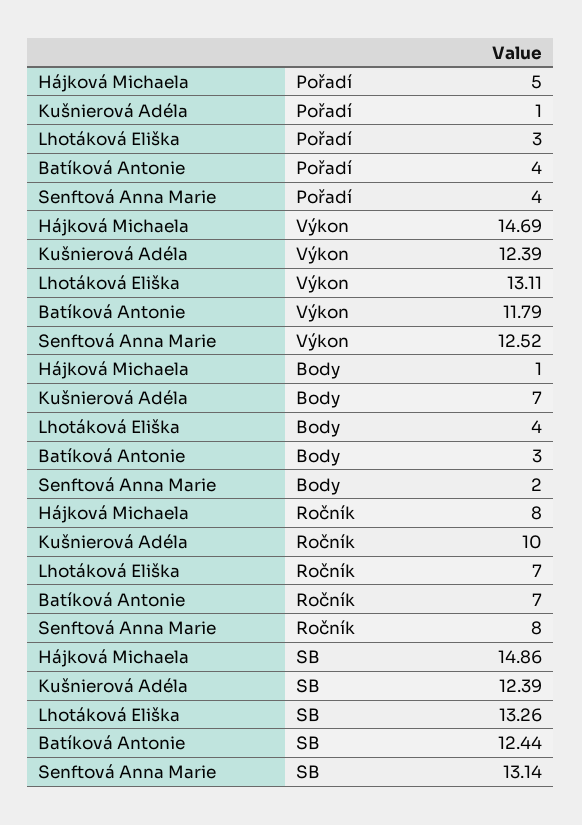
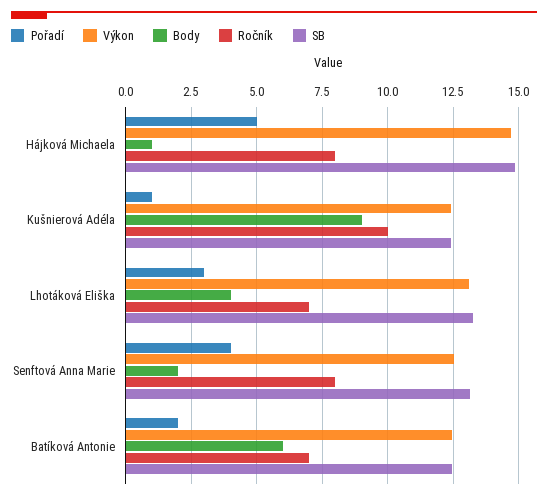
Pořadí, Batíková Antonie: 4 -> 2
Výkon, Batíková Antonie: 11.79 -> 12.5
Body, Kušnierová Adéla: 7 -> 9
Body, Batíková Antonie: 3 -> 6

